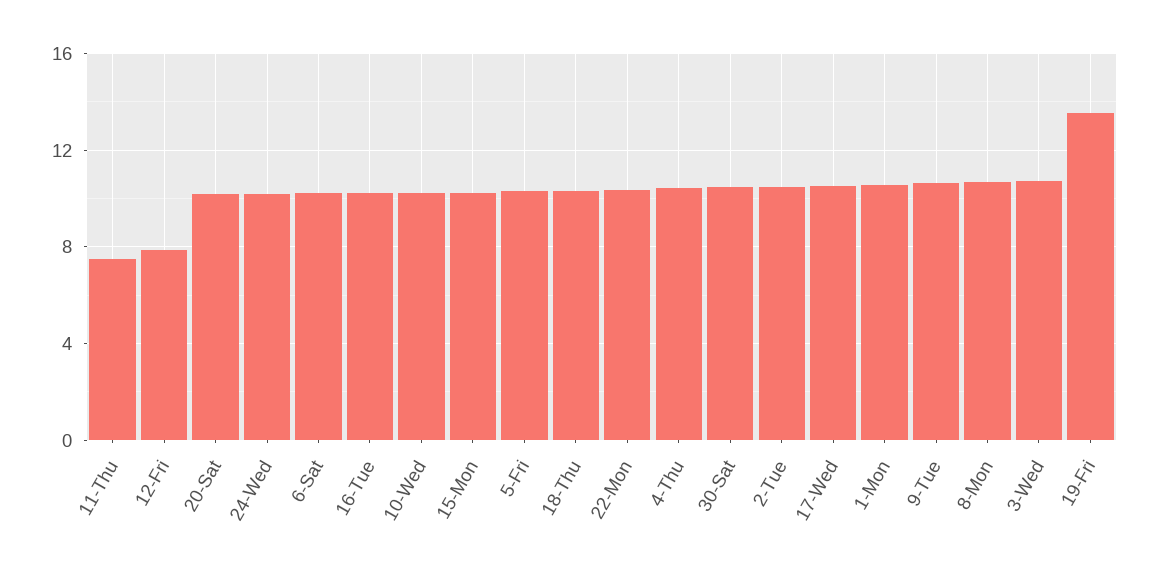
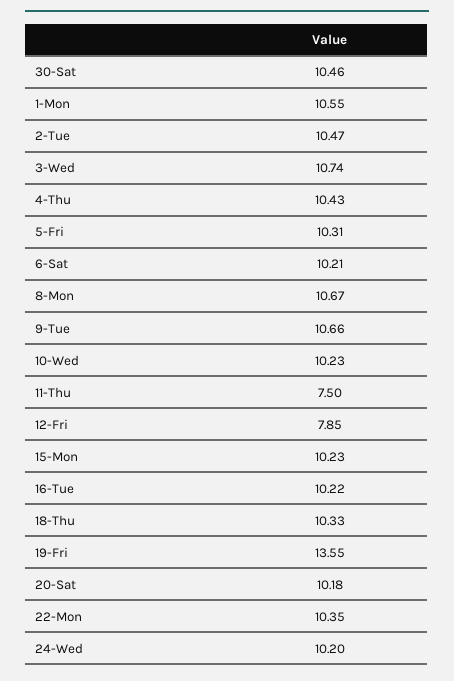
17-Wed: 10.5 -> none

